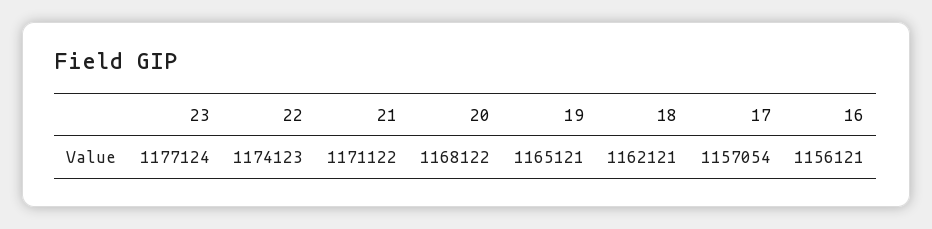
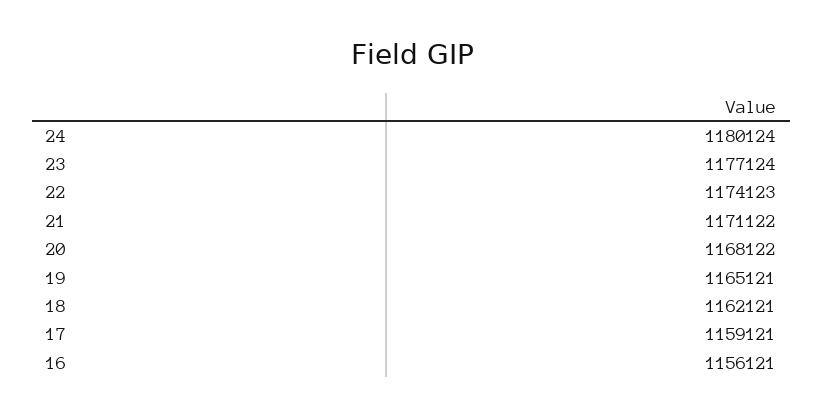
17: 1157054 -> 1159121
24: none -> 1180124

